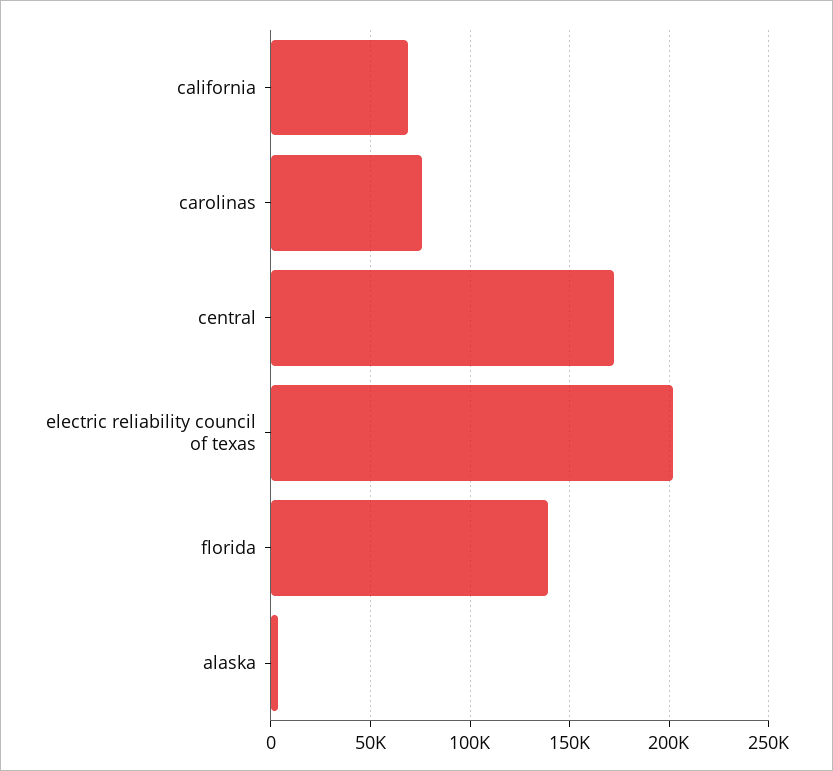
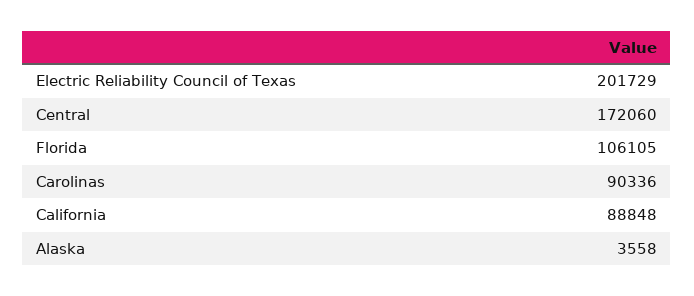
california: 70000 -> 88848
carolinas: 75000 -> 90336
florida: 140000 -> 106105

